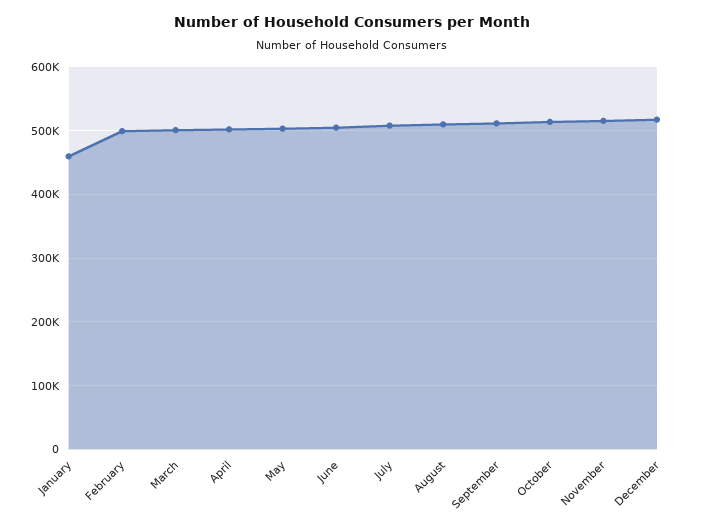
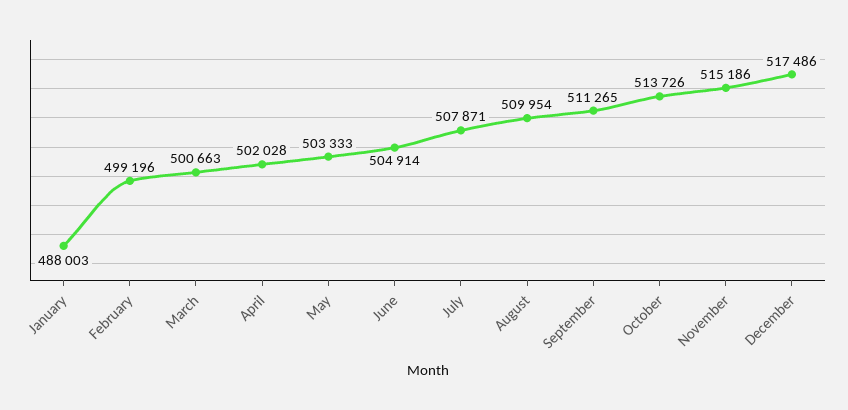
January: 460000 -> 488003

